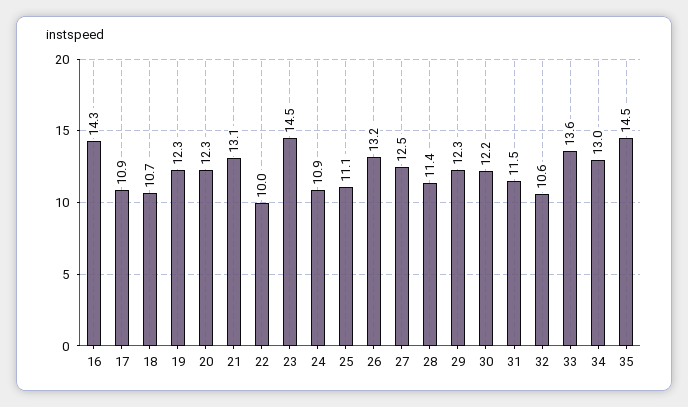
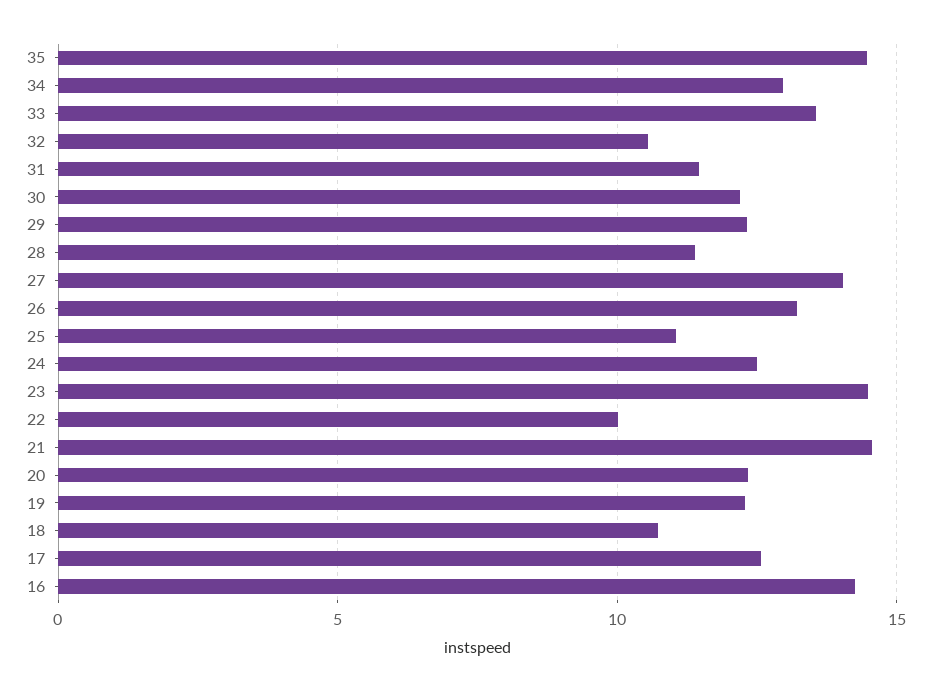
17: 10.9 -> 12.5
21: 13.1 -> 14.5
24: 10.9 -> 12.5
27: 12.5 -> 14

